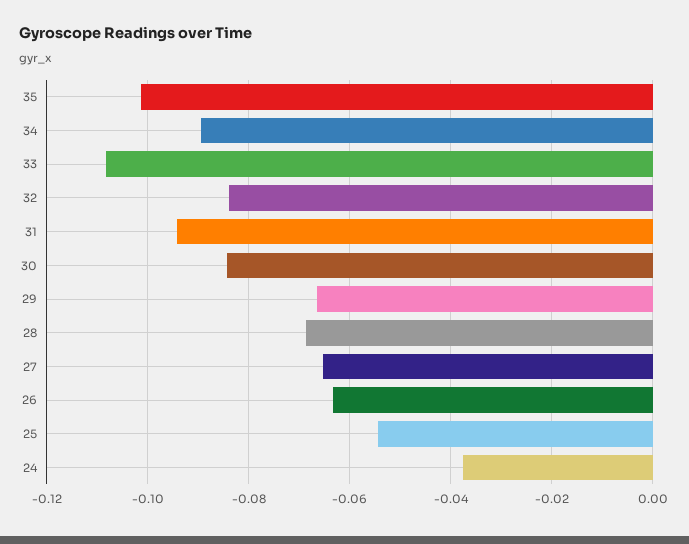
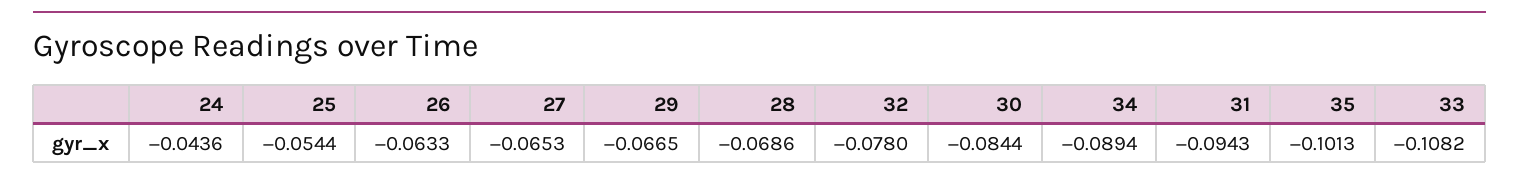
32: -0.084 -> -0.078
24: -0.038 -> -0.0436

